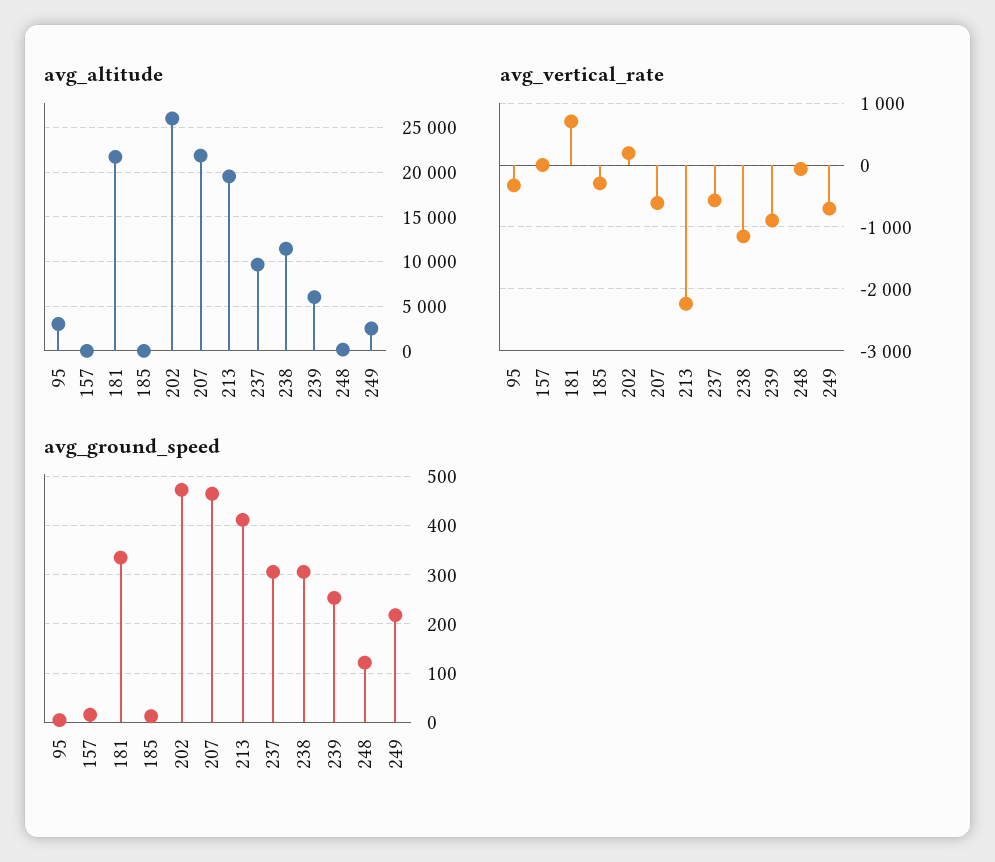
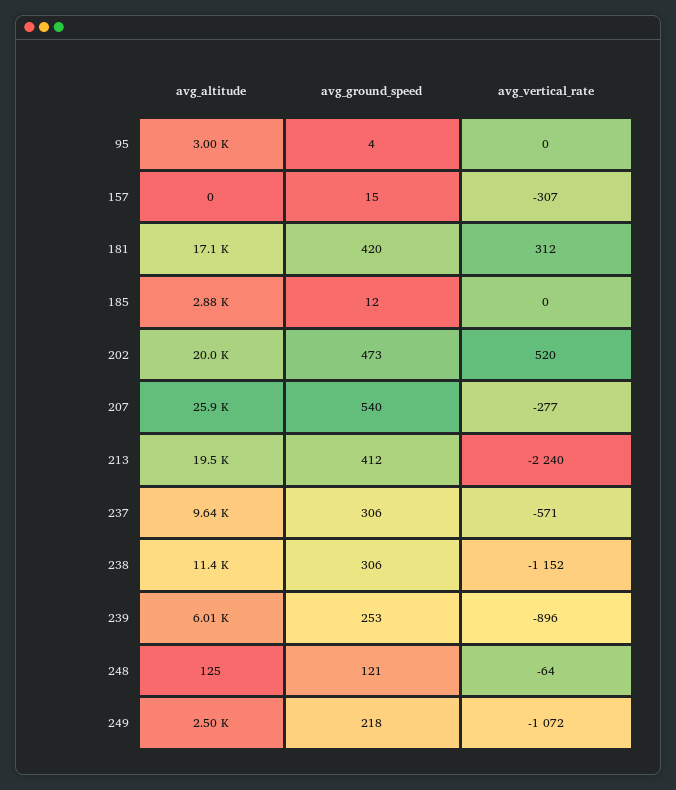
avg_altitude, 181: 22000 -> 17100
avg_altitude, 185: 0 -> 2880
avg_altitude, 202: 26000 -> 20000
avg_altitude, 207: 22000 -> 25900
avg_vertical_rate, 95: -300 -> 0
avg_vertical_rate, 157: 0 -> -307
avg_vertical_rate, 181: 700 -> 312
avg_vertical_rate, 185: -300 -> 0
avg_vertical_rate, 202: 200 -> 520
avg_vertical_rate, 207: -600 -> -277
avg_vertical_rate, 249: -700 -> -1072
avg_ground_speed, 181: 340 -> 420
avg_ground_speed, 207: 460 -> 540

